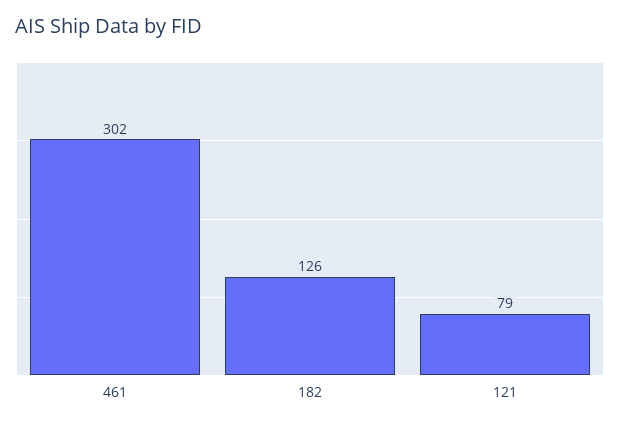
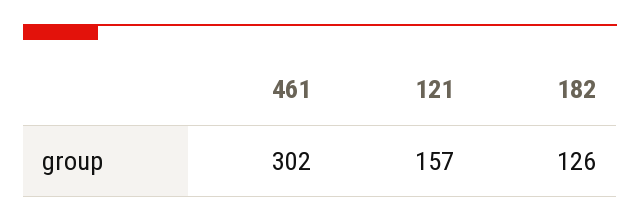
121: 79 -> 157

